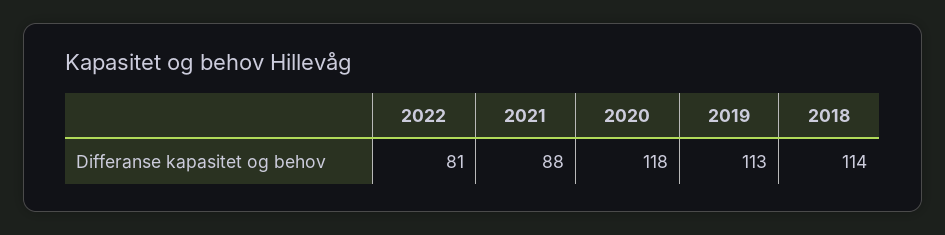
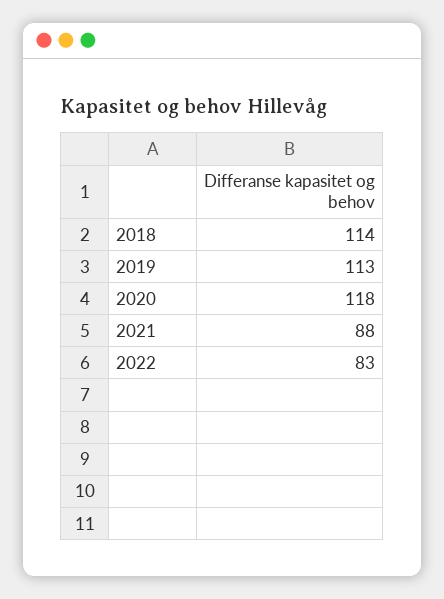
2022: 81 -> 83

